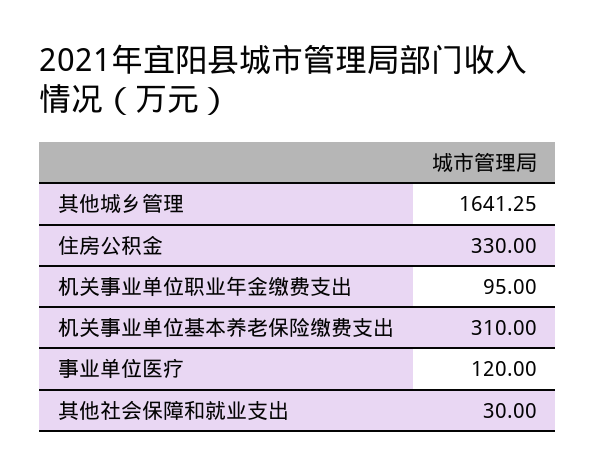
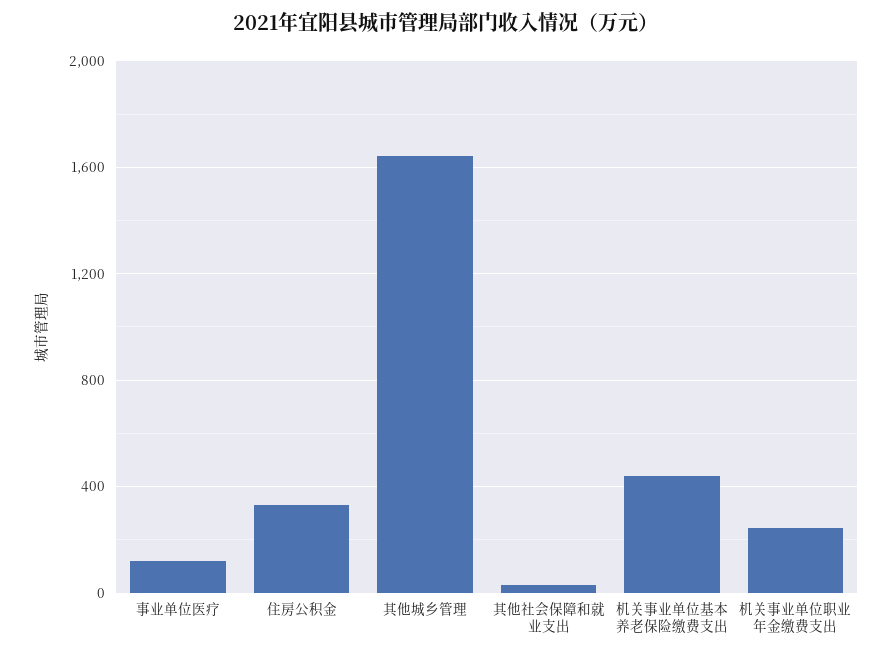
机关事业单位职业年金缴费支出: 95 -> 250
机关事业单位基本养老保险缴费支出: 310 -> 450

